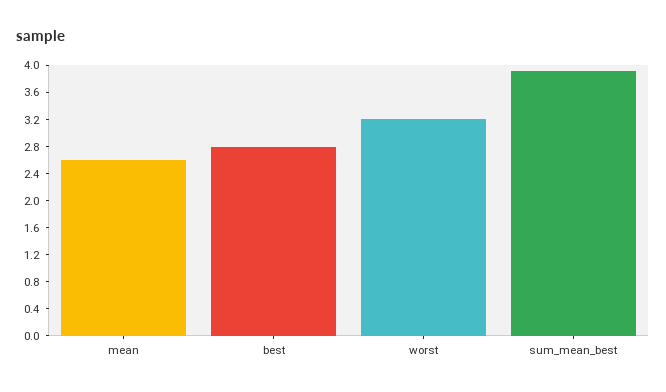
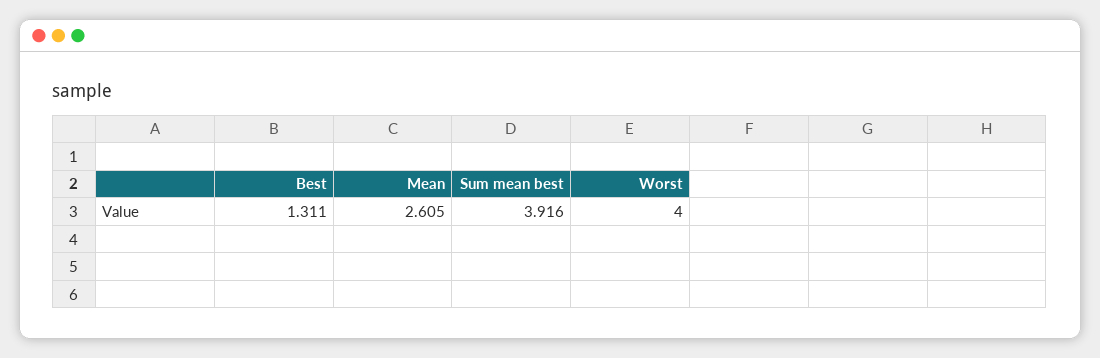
best: 2.8 -> 1.311
worst: 3.2 -> 4

